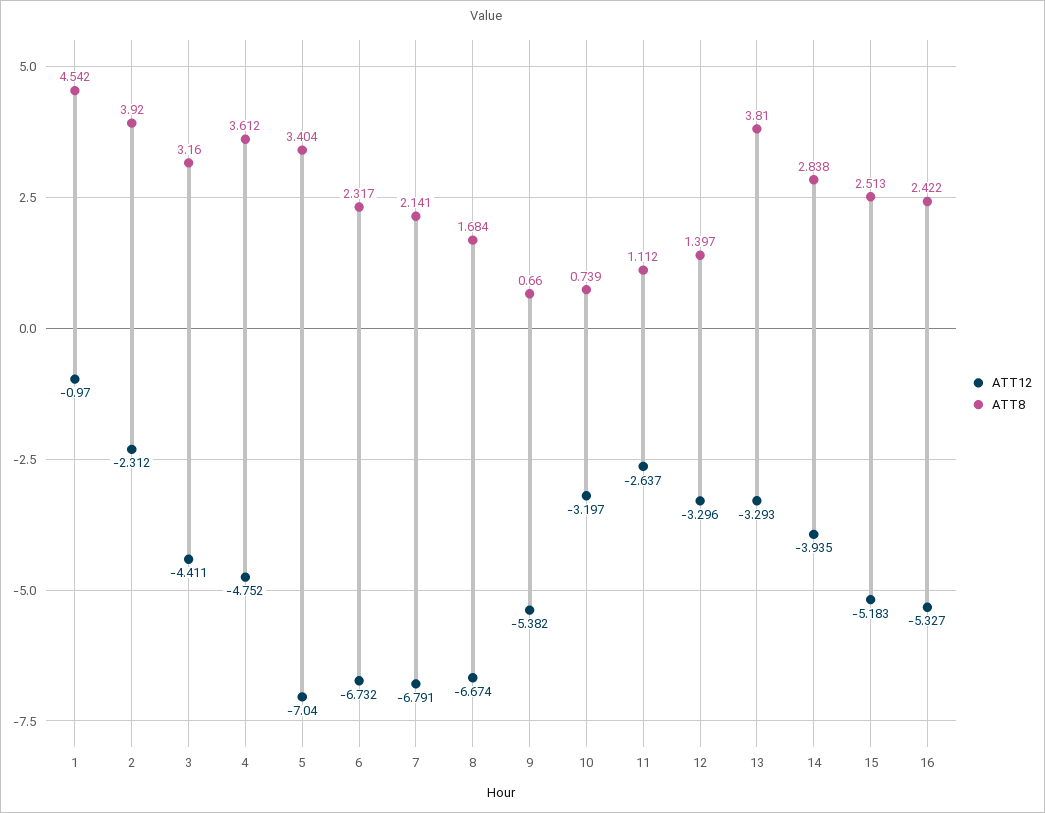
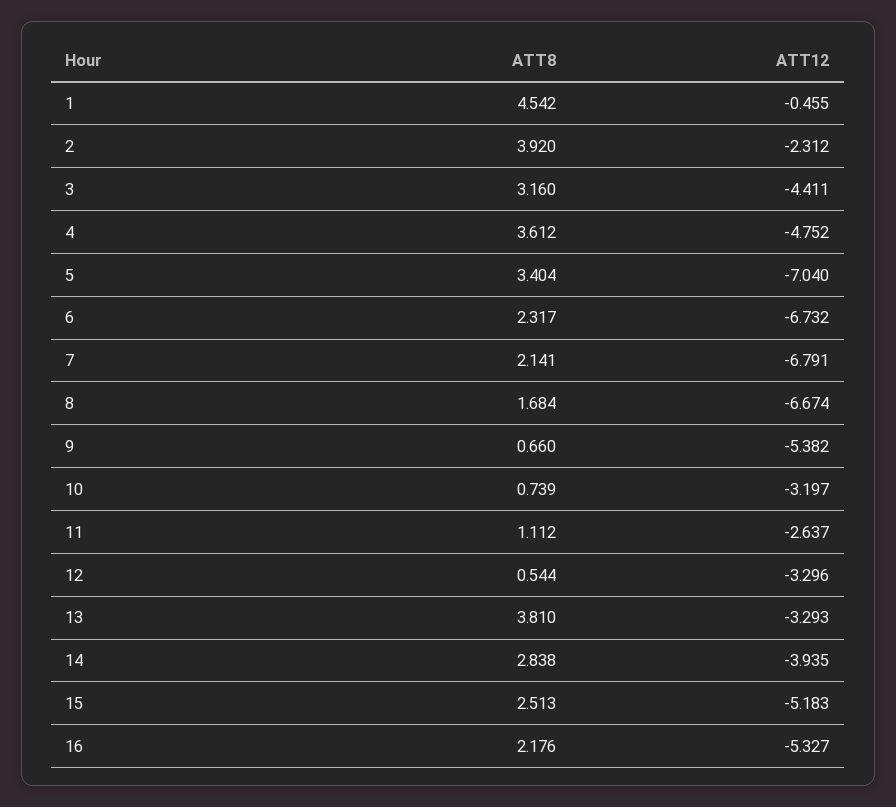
ATT12, 1: -0.97 -> -0.455
ATT8, 12: 1.397 -> 0.544
ATT8, 16: 2.422 -> 2.176

